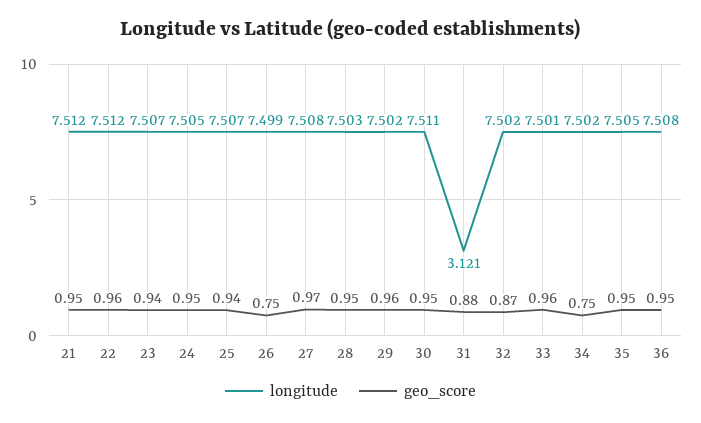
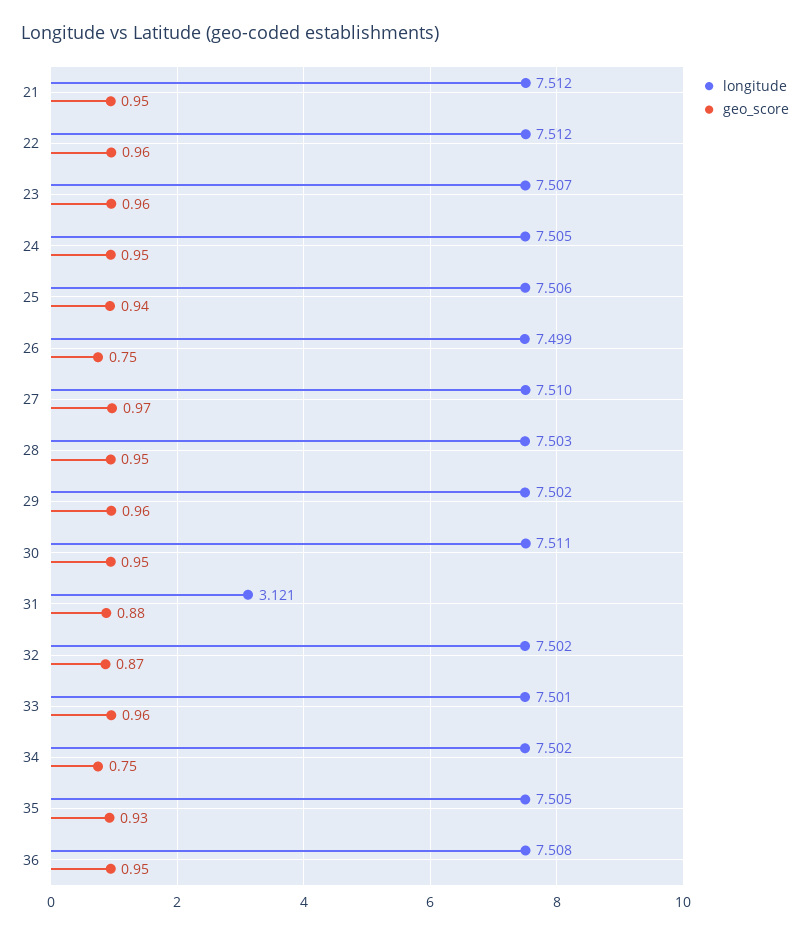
geo_score, 23: 0.94 -> 0.96
longitude, 25: 7.507 -> 7.506
longitude, 27: 7.508 -> 7.51
geo_score, 35: 0.95 -> 0.93

